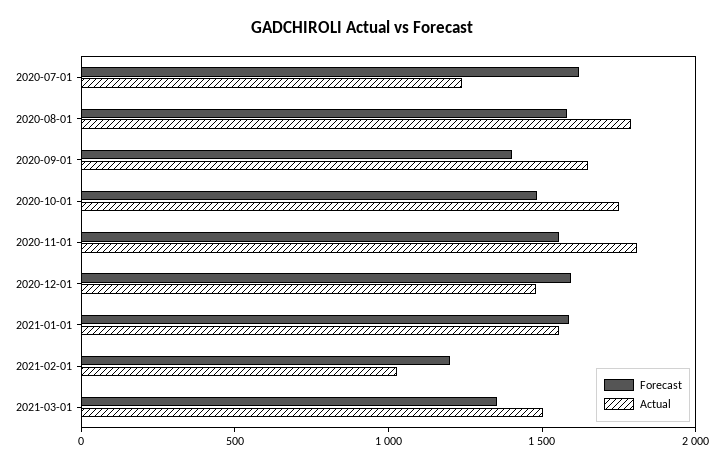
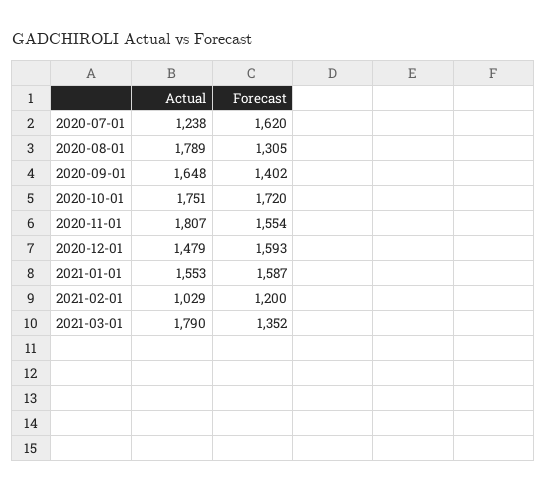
Forecast, 2020-08-01: 1600 -> 1305
Forecast, 2020-10-01: 1500 -> 1720
Actual, 2021-03-01: 1500 -> 1790

